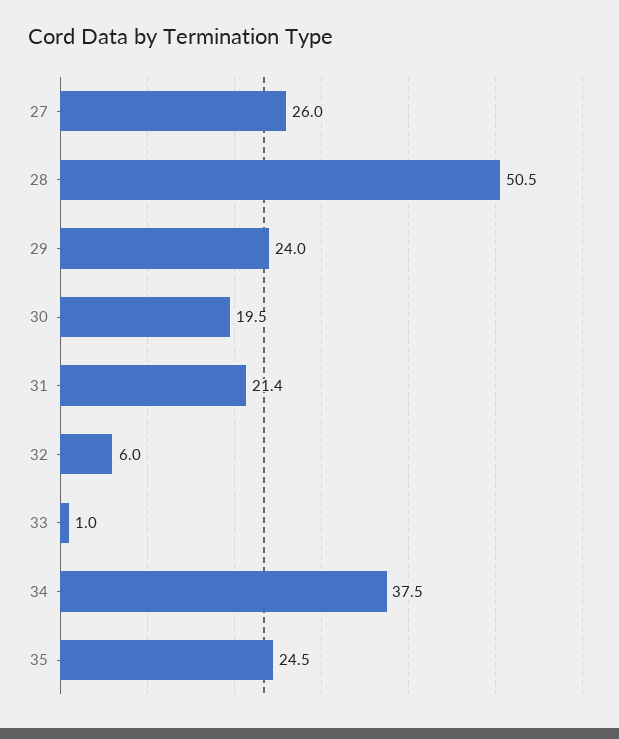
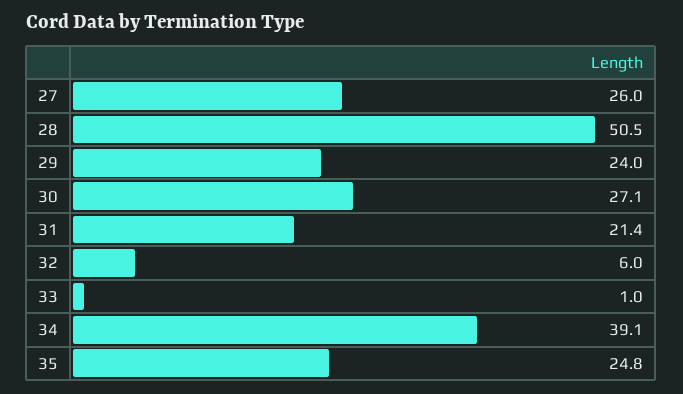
30: 19.5 -> 27.1
34: 37.5 -> 39.1
35: 24.5 -> 24.8

